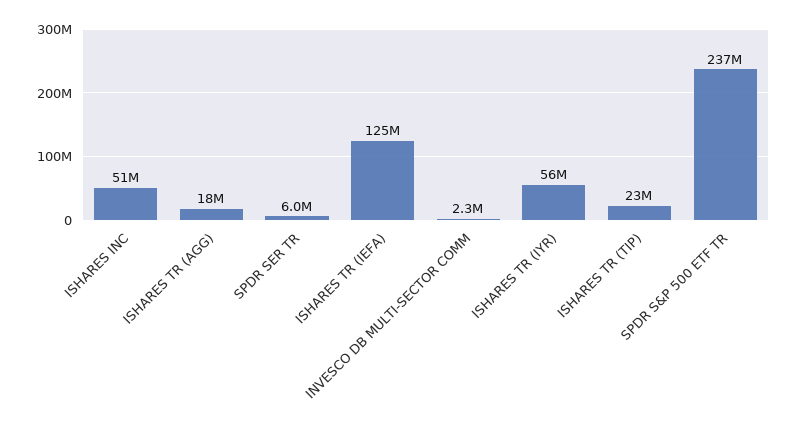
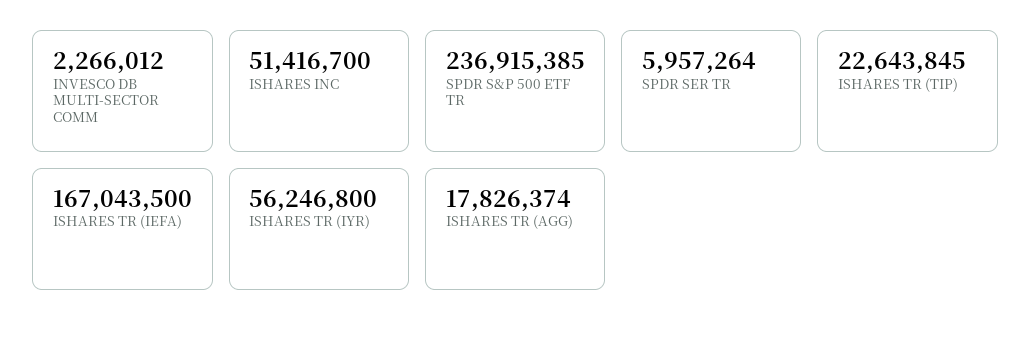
ISHARES TR (IEFA): 125000000 -> 167043500

